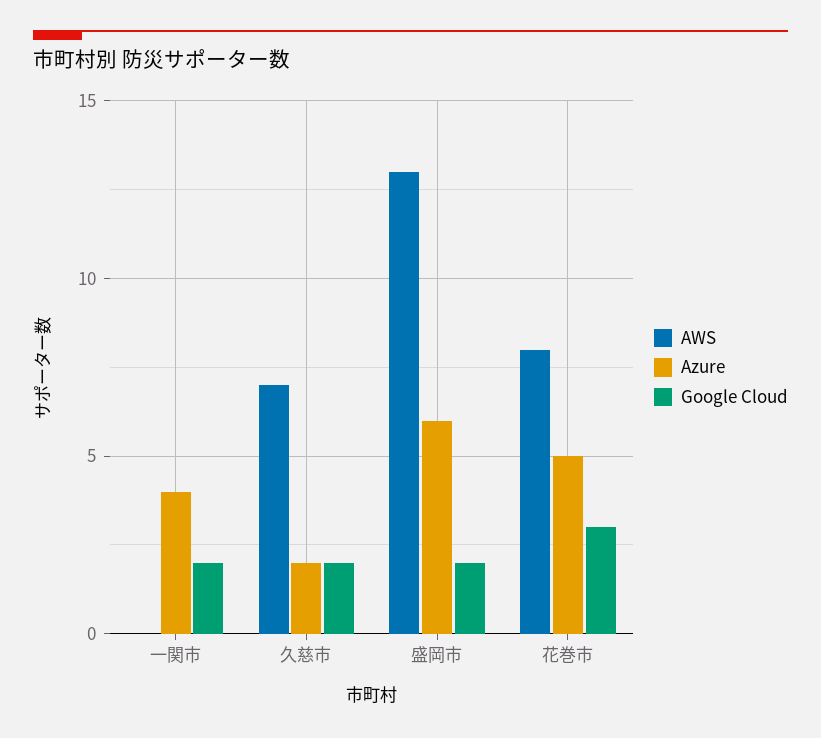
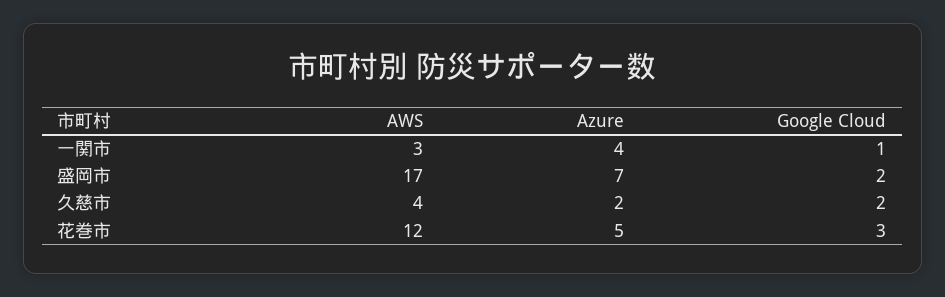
AWS, 一関市: 0 -> 3
Google Cloud, 一関市: 2 -> 1
AWS, 久慈市: 7 -> 4
AWS, 盛岡市: 13 -> 17
Azure, 盛岡市: 6 -> 7
AWS, 花巻市: 8 -> 12

